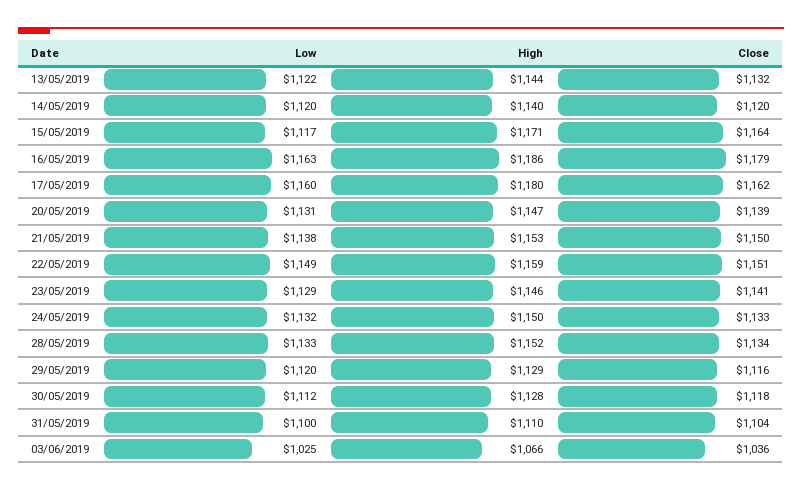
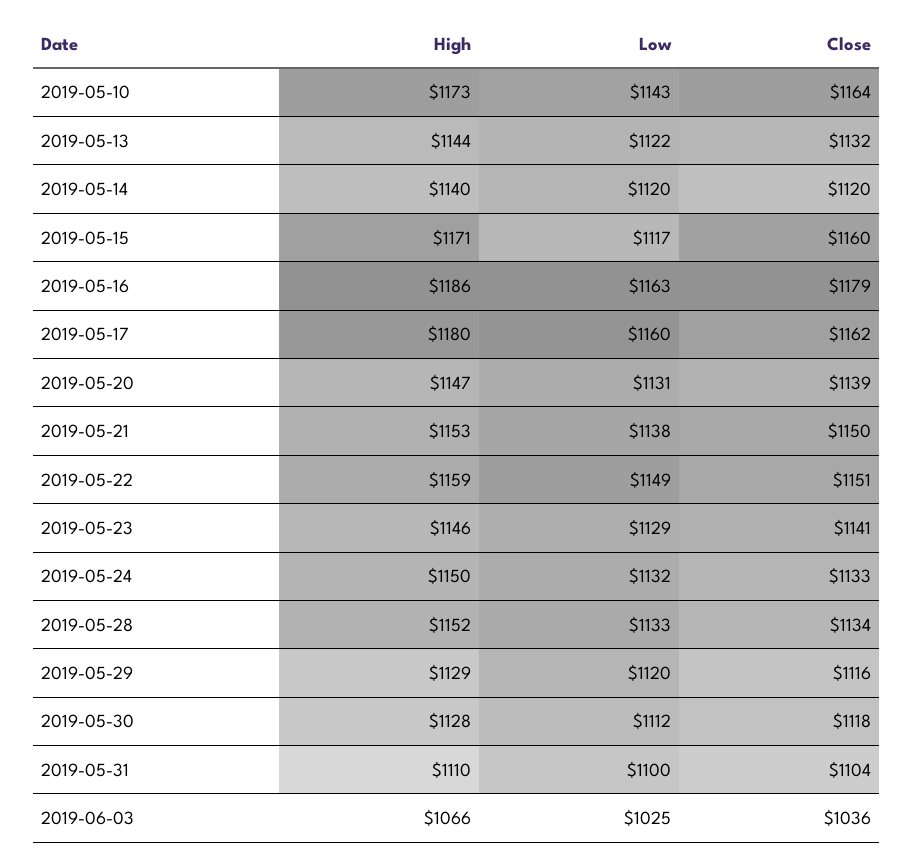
Close, 15/05/2019: 1164 -> 1160
High, 2019-05-10: none -> 1173
Low, 2019-05-10: none -> 1143
Close, 2019-05-10: none -> 1164

